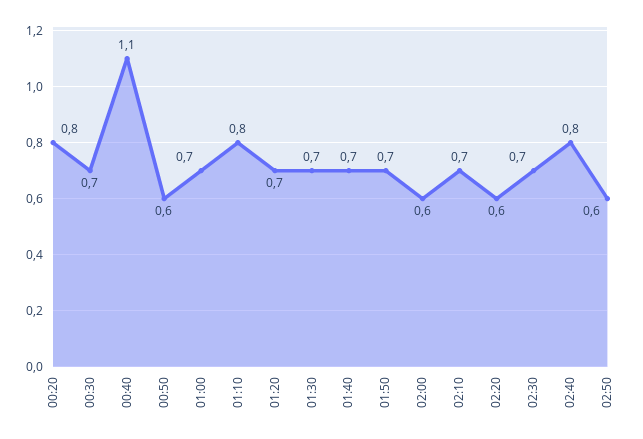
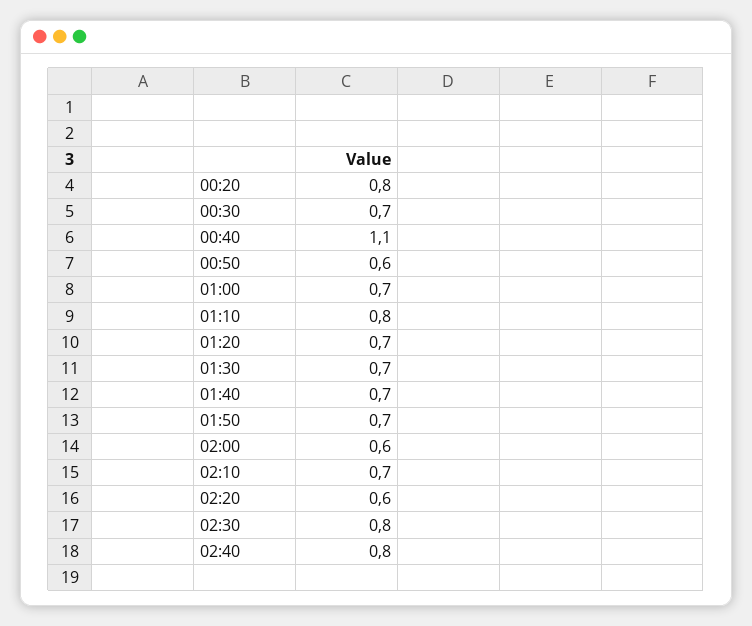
02:30: 0.7 -> 0.8
02:50: 0.6 -> none

